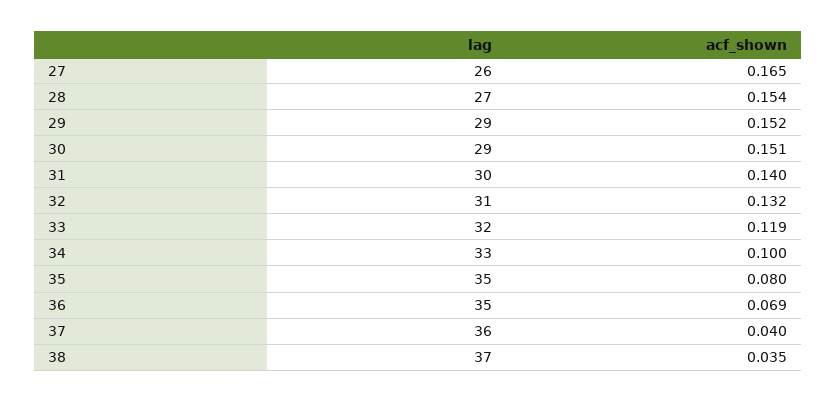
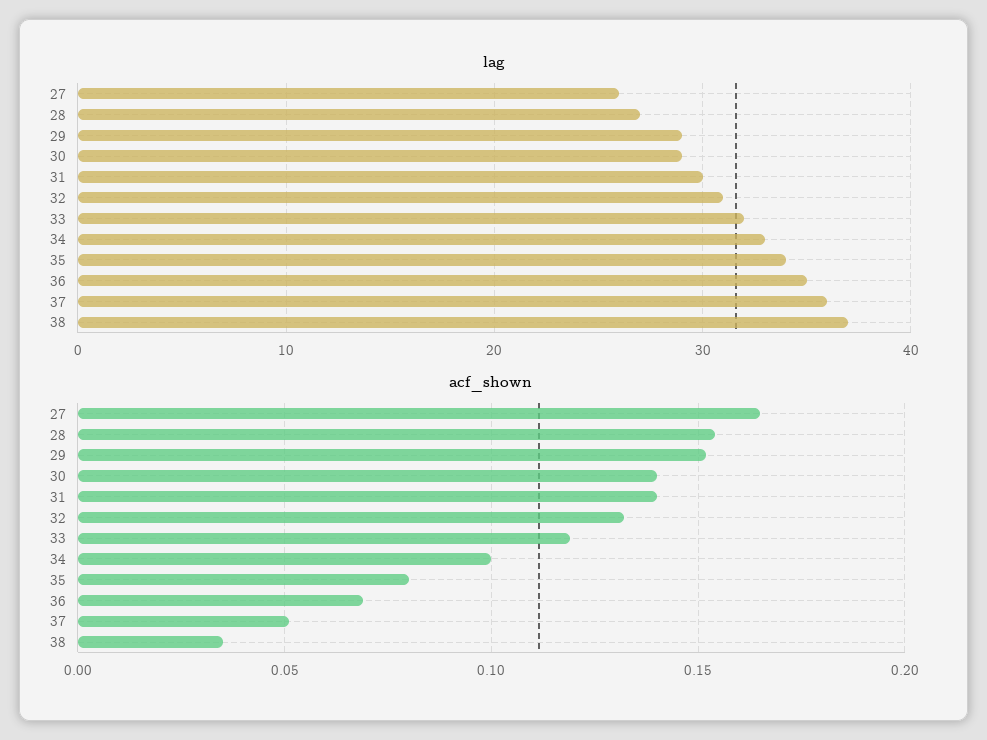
acf_shown, 30: 0.151 -> 0.14
lag, 35: 35 -> 34
acf_shown, 37: 0.04 -> 0.05

